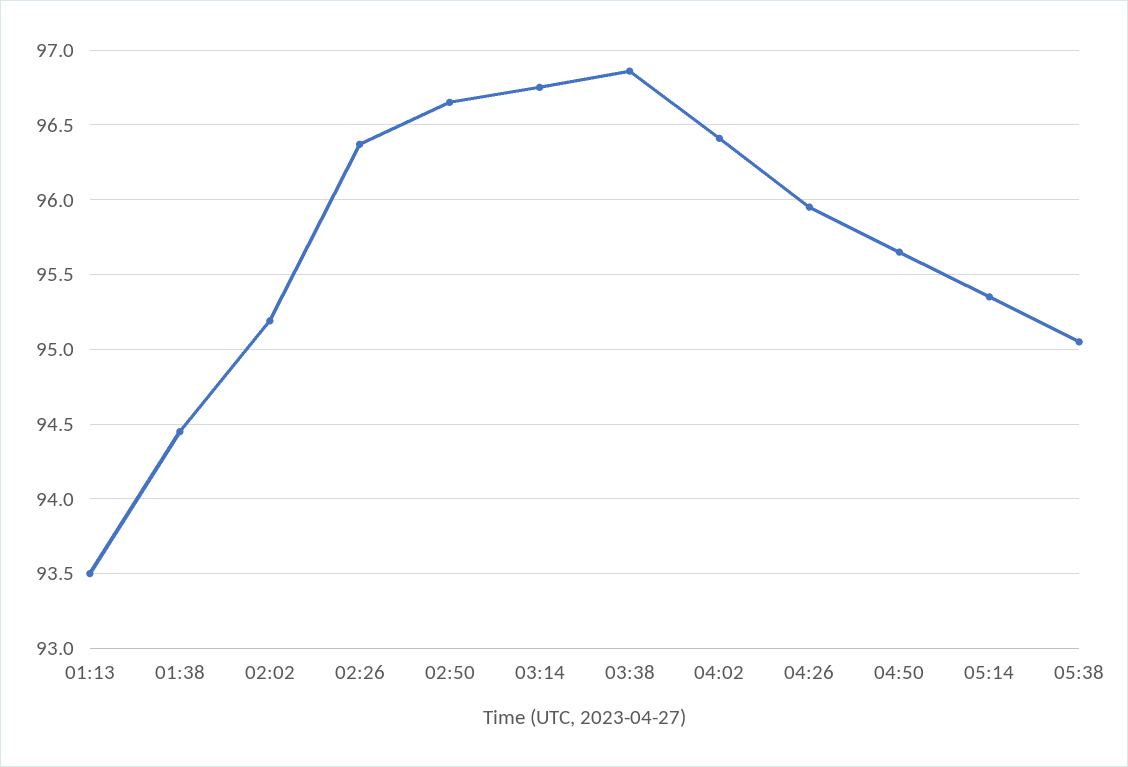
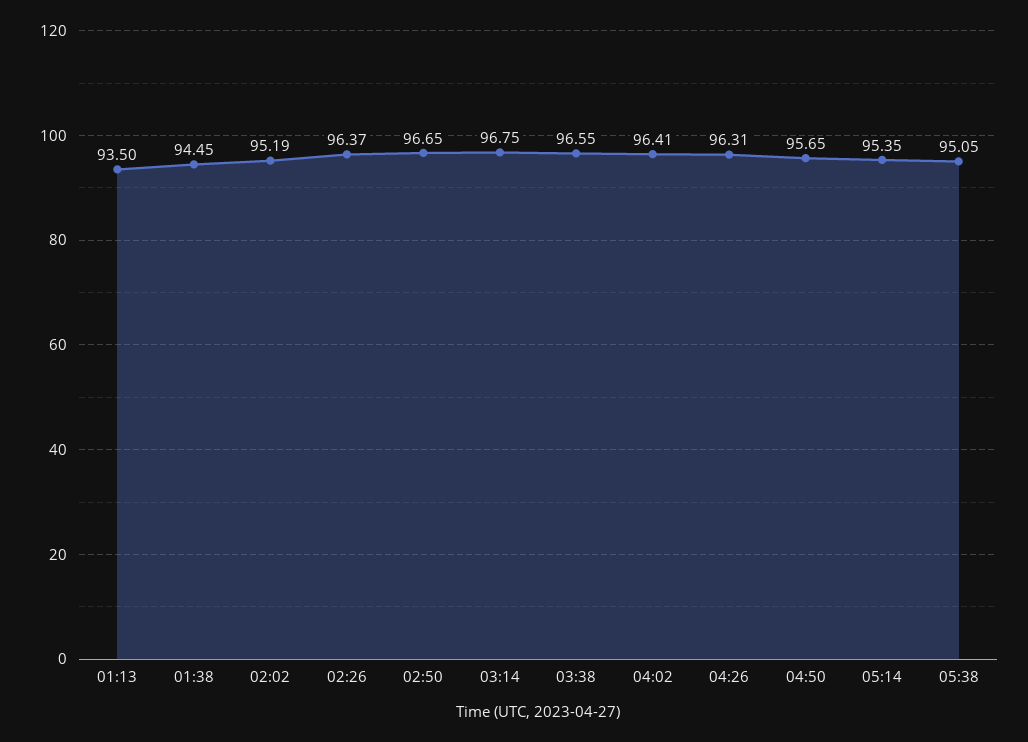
03:38: 96.85 -> 96.55
04:26: 95.95 -> 96.31

